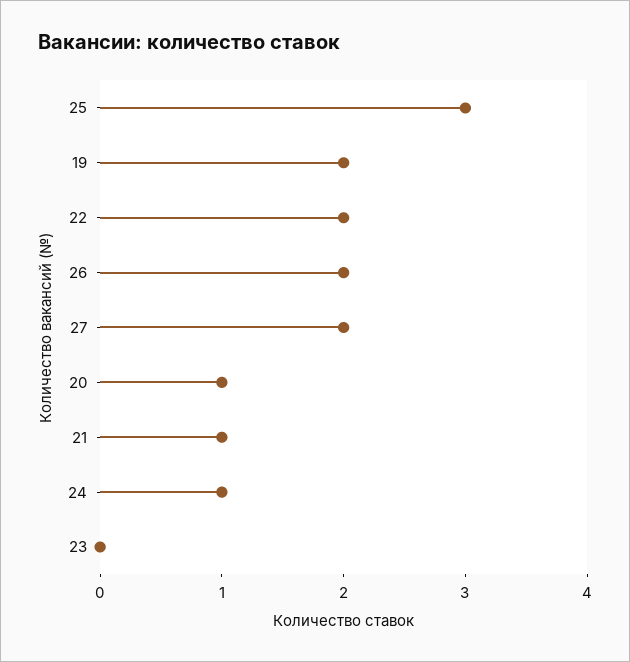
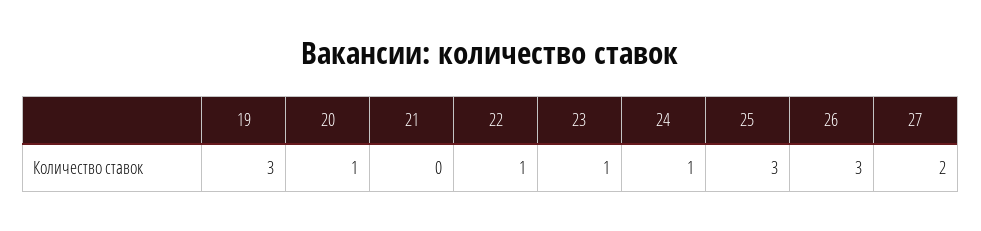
19: 2 -> 3
22: 2 -> 1
26: 2 -> 3
21: 1 -> 0
23: 0 -> 1

